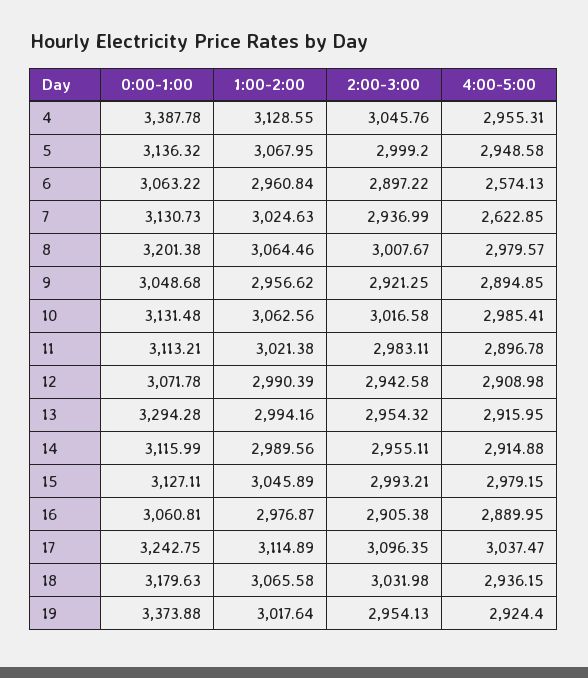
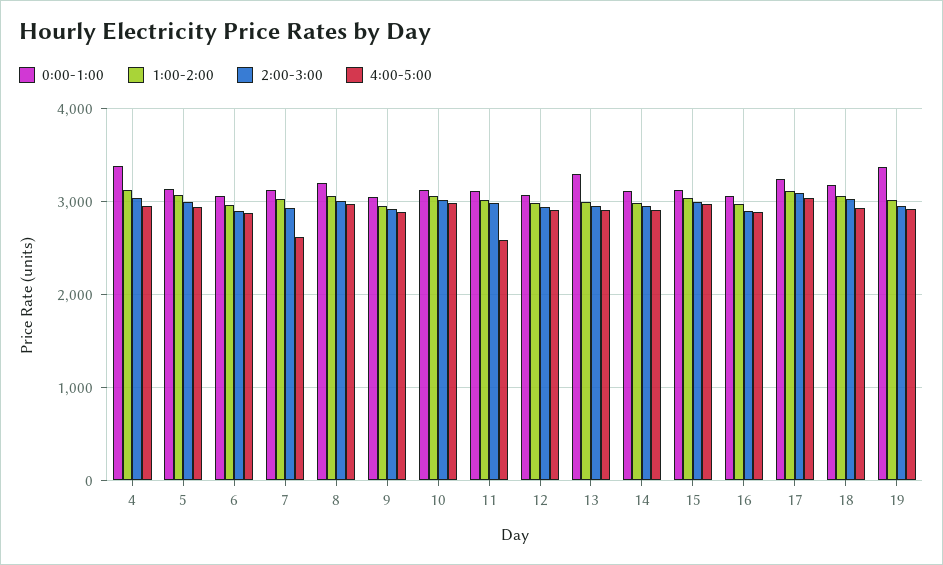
4:00-5:00, 6: 2574.13 -> 2900
4:00-5:00, 11: 2896.78 -> 2600

